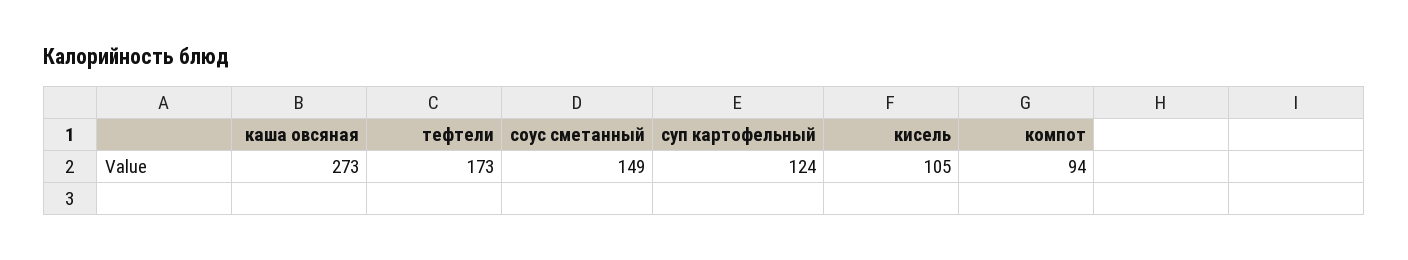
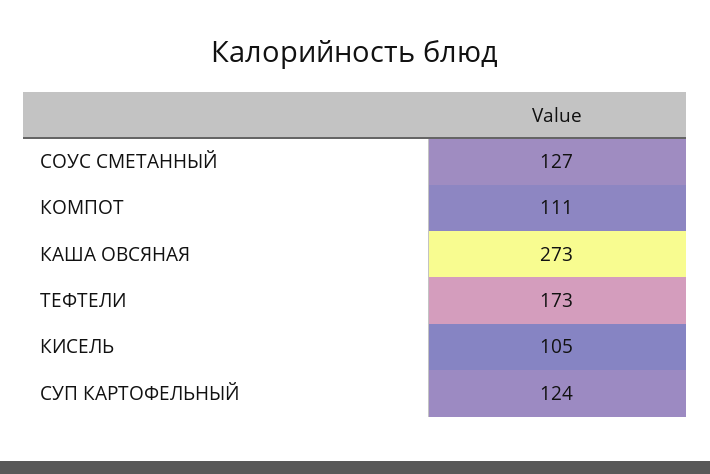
соус сметанный: 149 -> 127
компот: 94 -> 111

